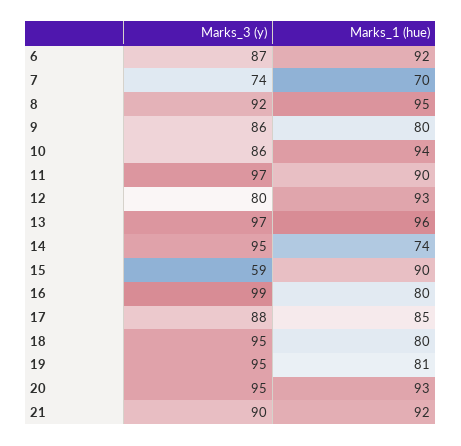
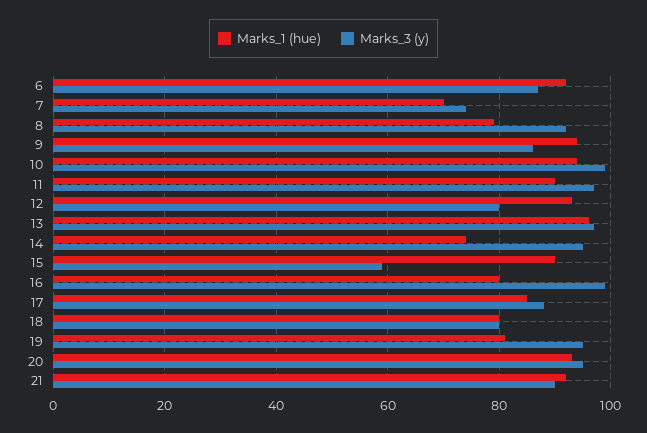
Marks_1 (hue), 8: 95 -> 80
Marks_1 (hue), 9: 80 -> 95
Marks_3 (y), 10: 86 -> 100
Marks_3 (y), 18: 95 -> 80

